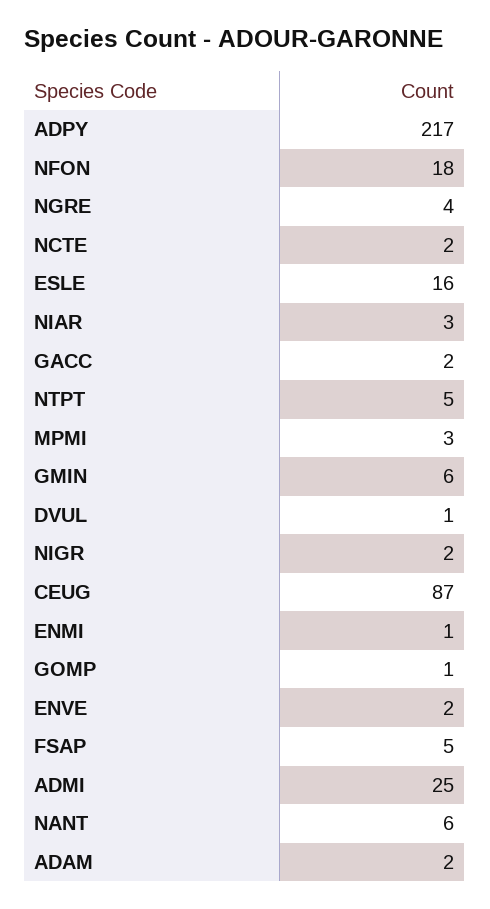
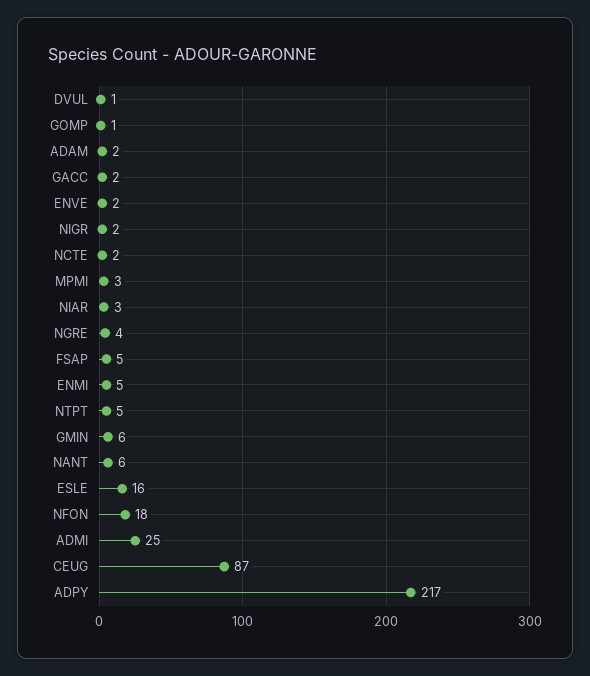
ENMI: 1 -> 5

